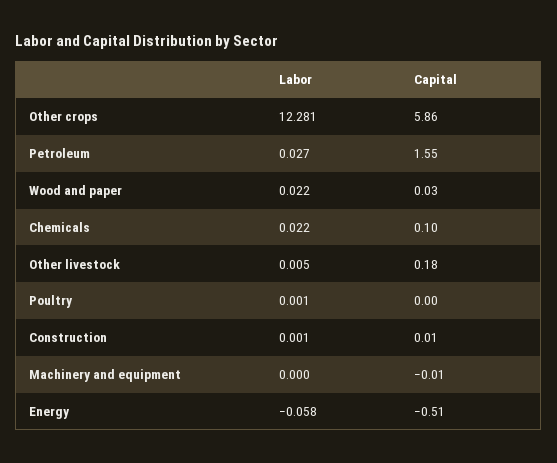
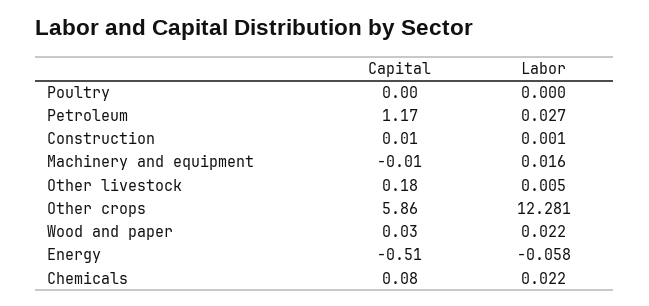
Capital, Petroleum: 1.55 -> 1.17
Capital, Chemicals: 0.1 -> 0.08
Labor, Poultry: 0.001 -> 0
Labor, Machinery and equipment: 0 -> 0.016

